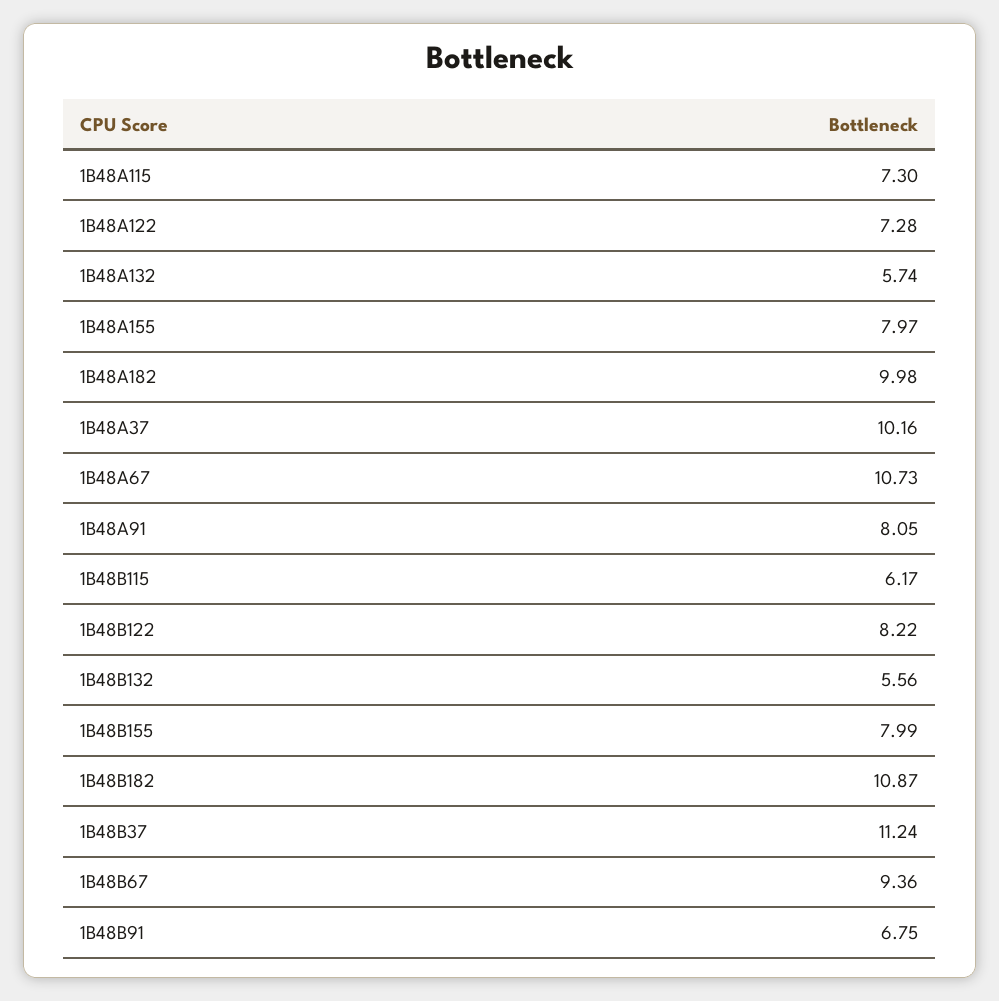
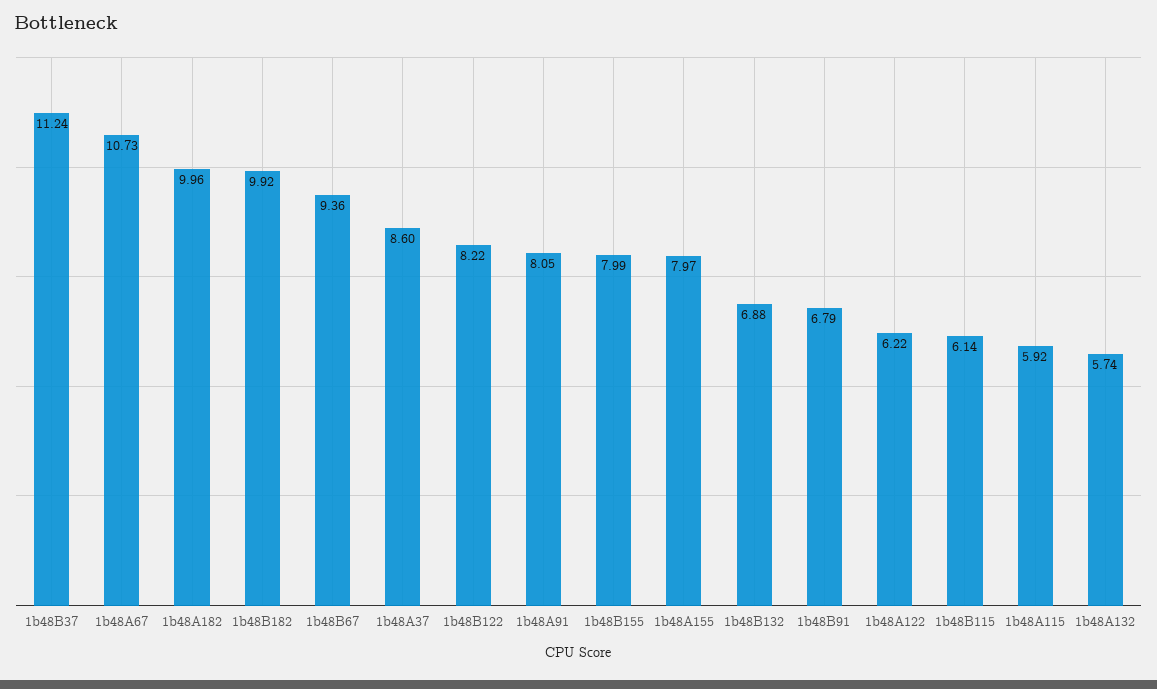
1B48A115: 7.3 -> 5.92
1B48A122: 7.28 -> 6.22
1B48A182: 9.98 -> 9.96
1B48A37: 10.16 -> 8.6
1B48B115: 6.17 -> 6.14
1B48B132: 5.56 -> 6.88
1B48B182: 10.87 -> 9.92
1B48B91: 6.75 -> 6.79

